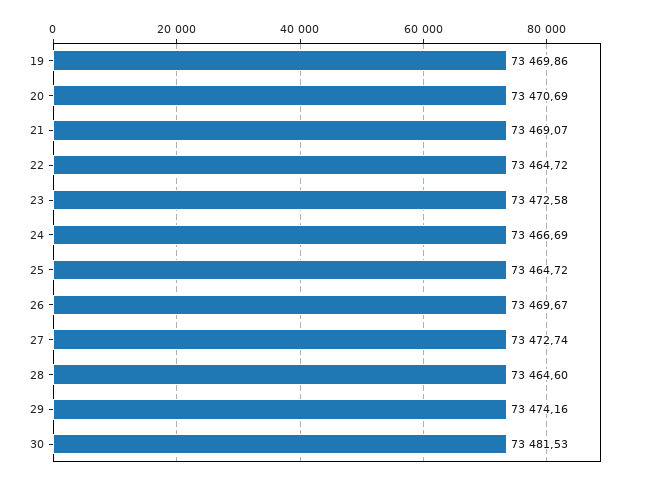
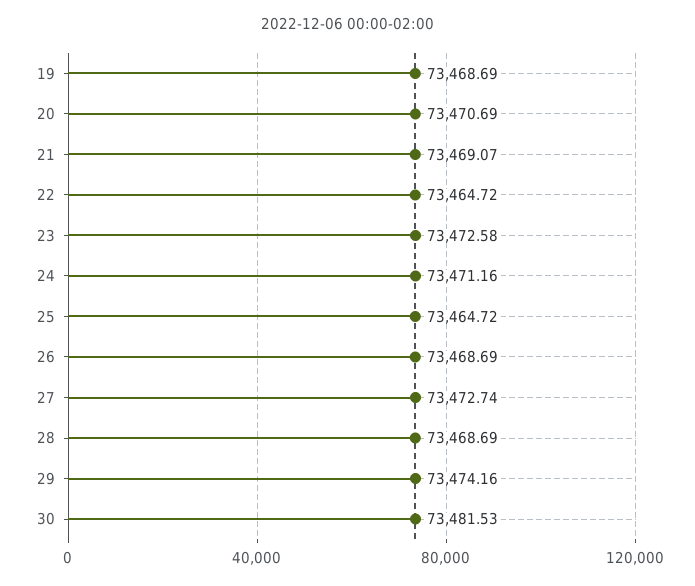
19: 73469.86 -> 73468.69
24: 73466.69 -> 73471.16
26: 73469.67 -> 73468.69
28: 73464.6 -> 73468.69

